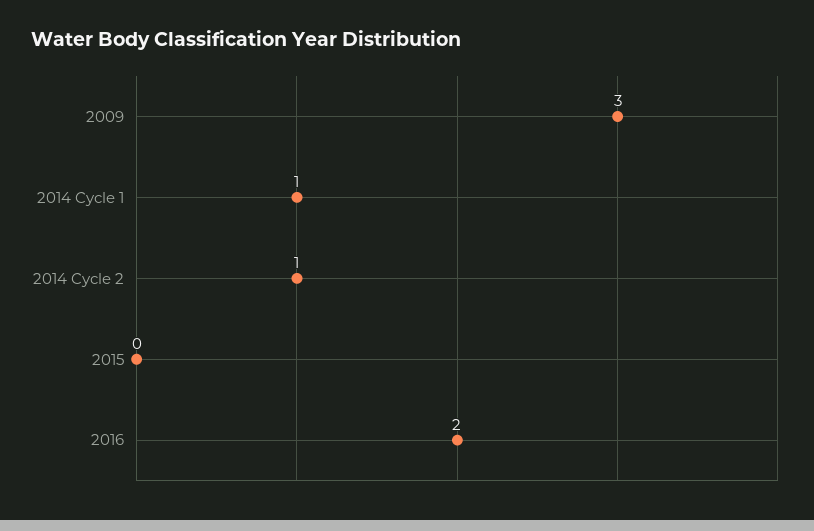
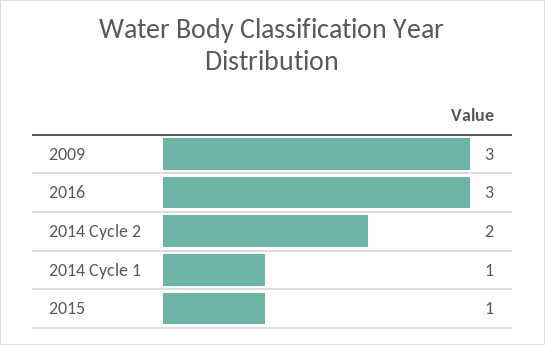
2014 Cycle 2: 1 -> 2
2015: 0 -> 1
2016: 2 -> 3

